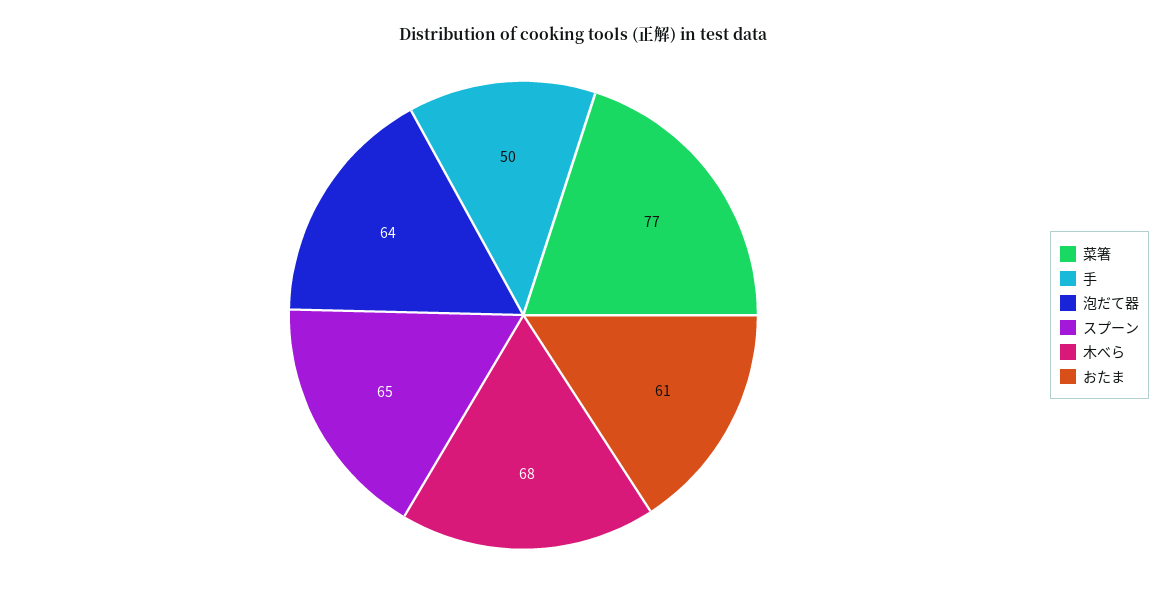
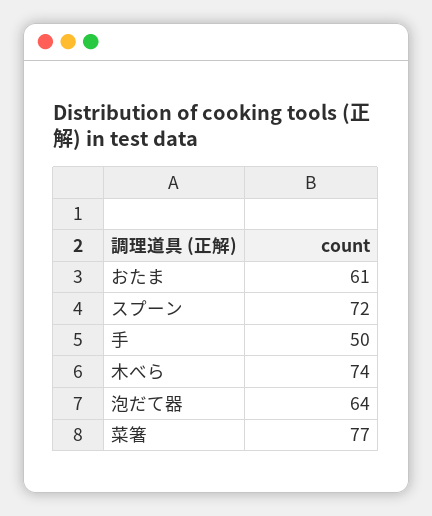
スプーン: 65 -> 72
木べら: 68 -> 74

